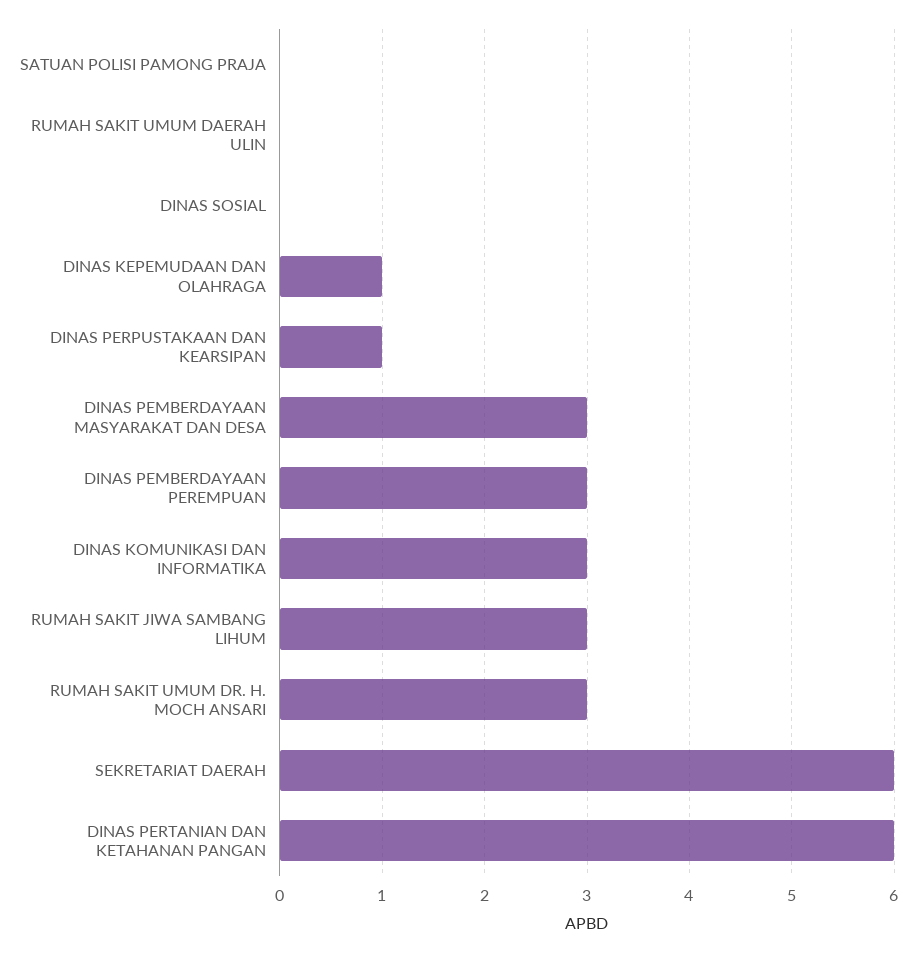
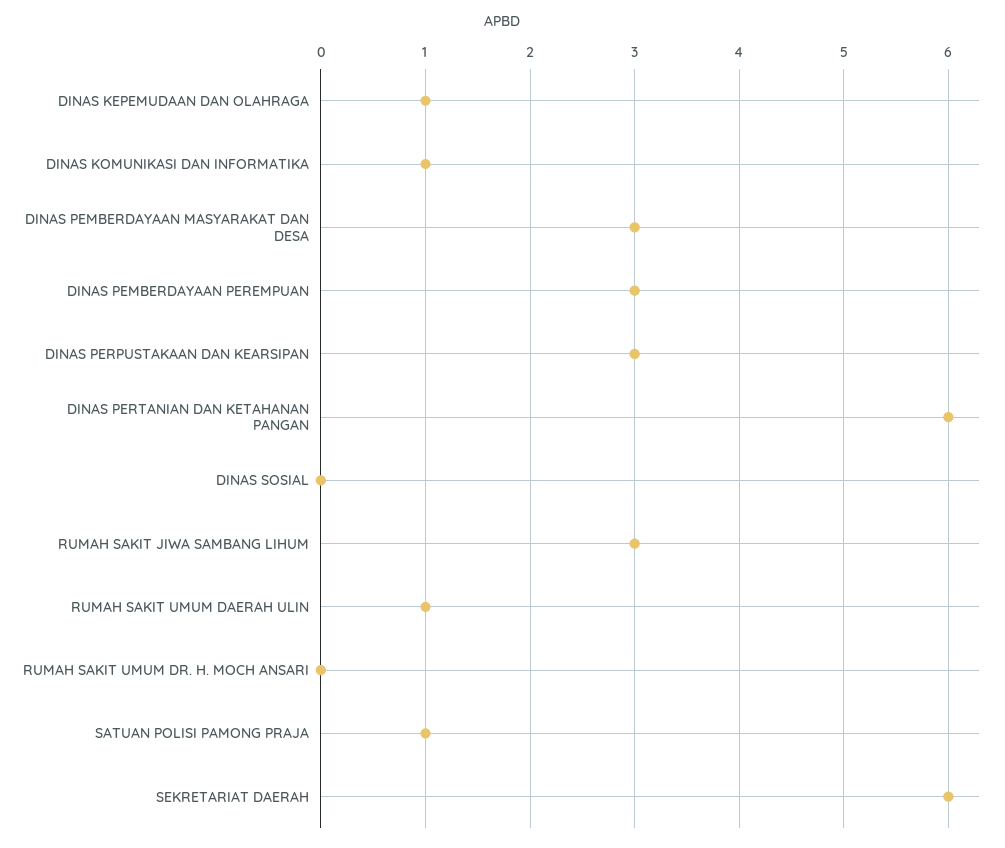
SATUAN POLISI PAMONG PRAJA: 0 -> 1
RUMAH SAKIT UMUM DAERAH ULIN: 0 -> 1
DINAS PERPUSTAKAAN DAN KEARSIPAN: 1 -> 3
DINAS KOMUNIKASI DAN INFORMATIKA: 3 -> 1
RUMAH SAKIT UMUM DR. H. MOCH ANSARI: 3 -> 0

